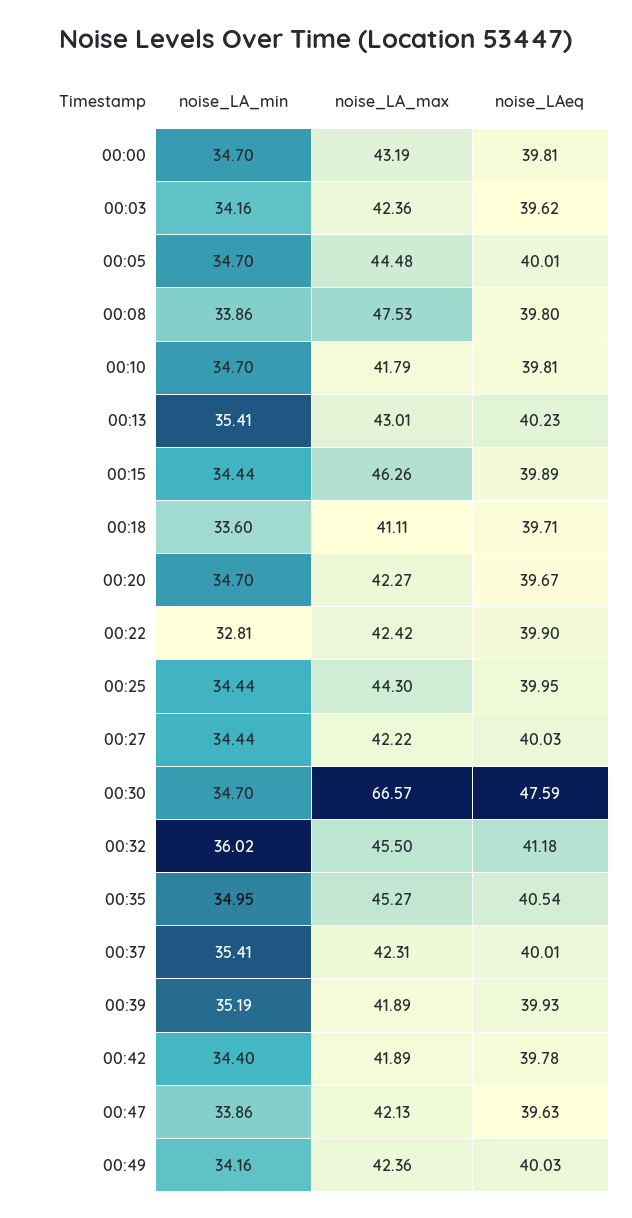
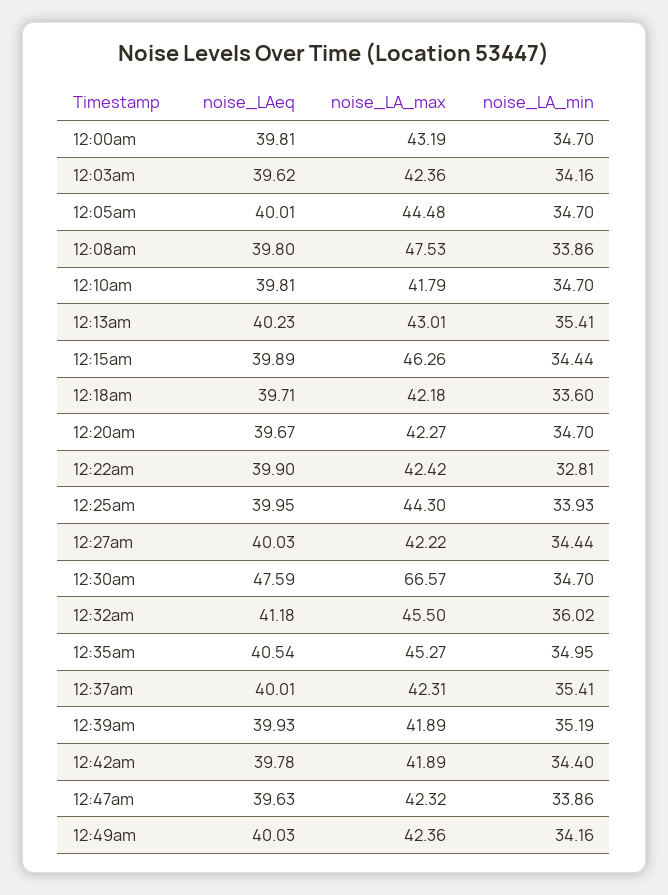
noise_LA_max, 00:18: 41.11 -> 42.18
noise_LA_min, 00:25: 34.44 -> 33.93
noise_LA_max, 00:47: 42.13 -> 42.32

